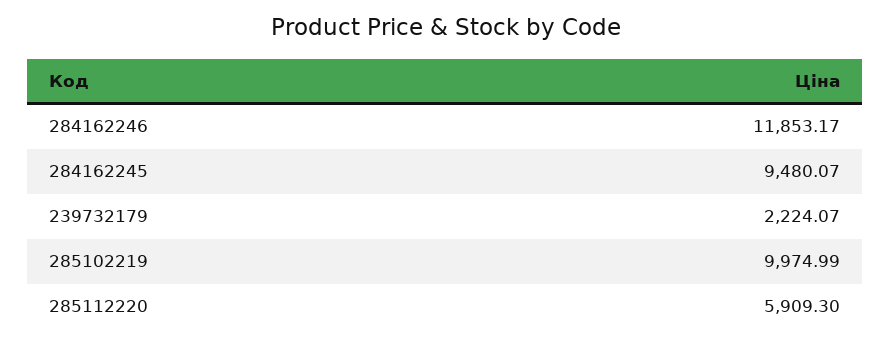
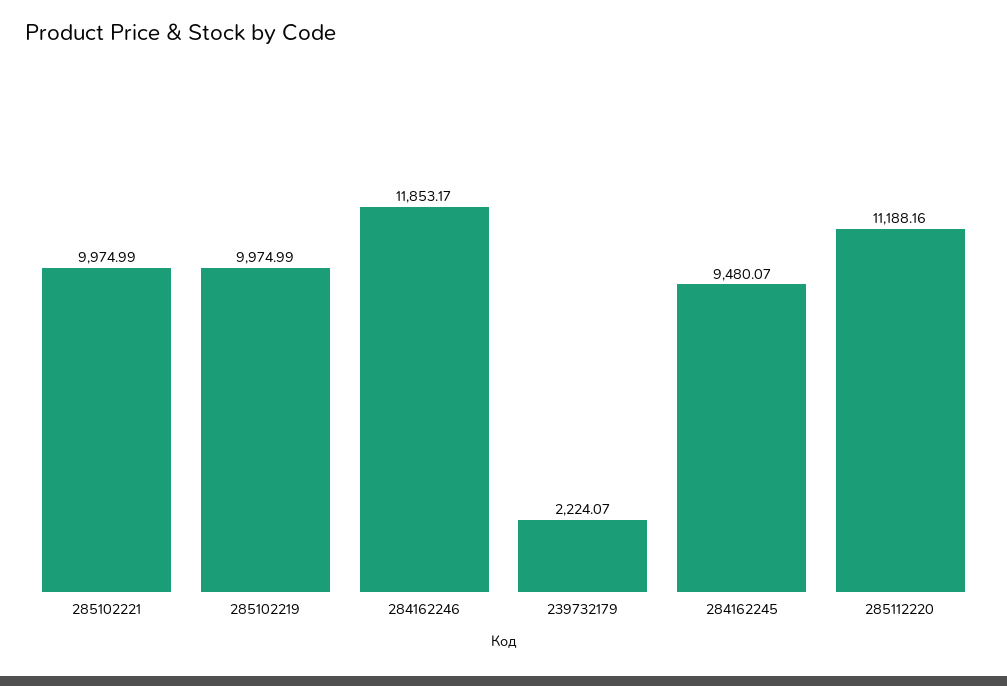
285112220: 5909.3 -> 11188.16
285102221: none -> 9974.99

